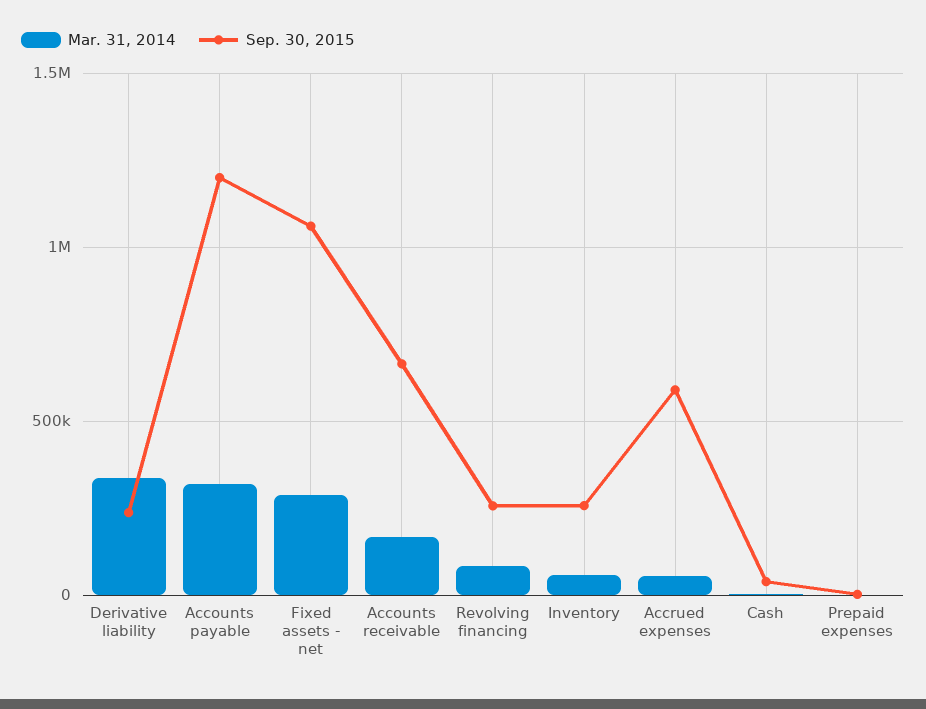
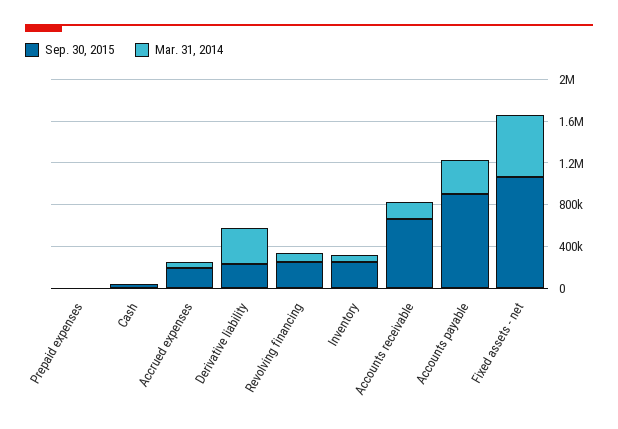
Sep. 30, 2015, Accounts payable: 1200000 -> 900000
Mar. 31, 2014, Fixed assets - net: 300000 -> 600000
Sep. 30, 2015, Accrued expenses: 600000 -> 200000

